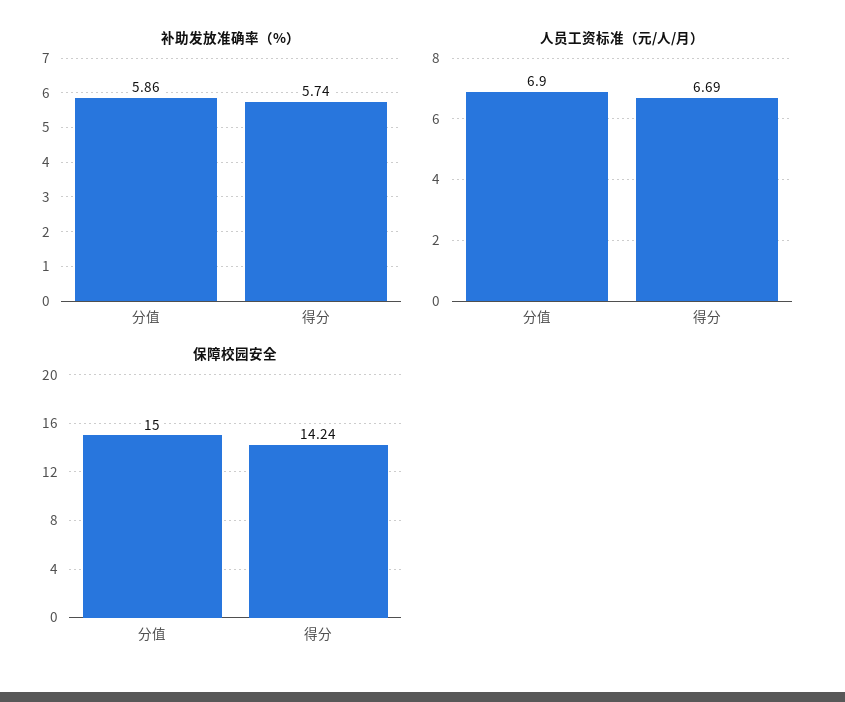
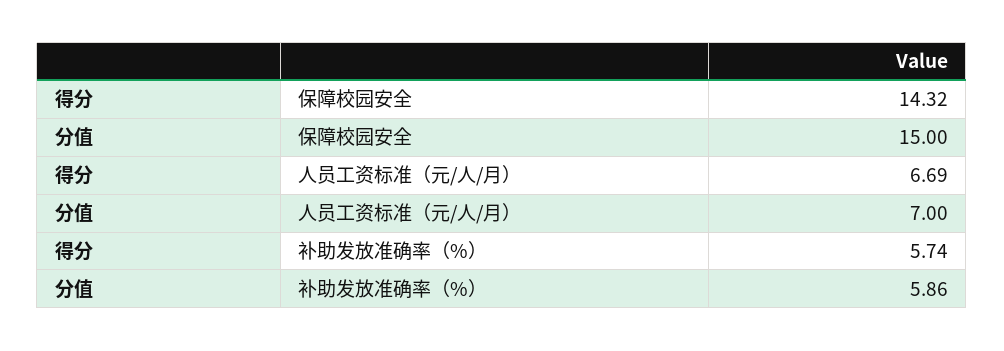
人员工资标准（元/人/月）, 分值: 6.9 -> 7
保障校园安全, 得分: 14.24 -> 14.32

